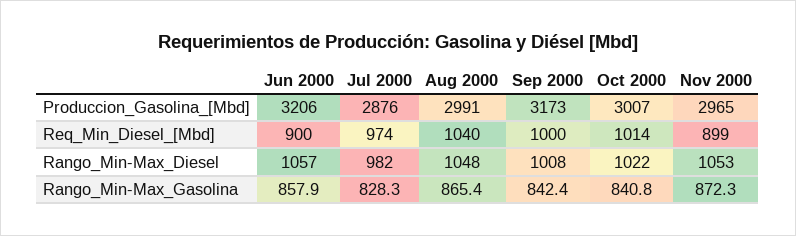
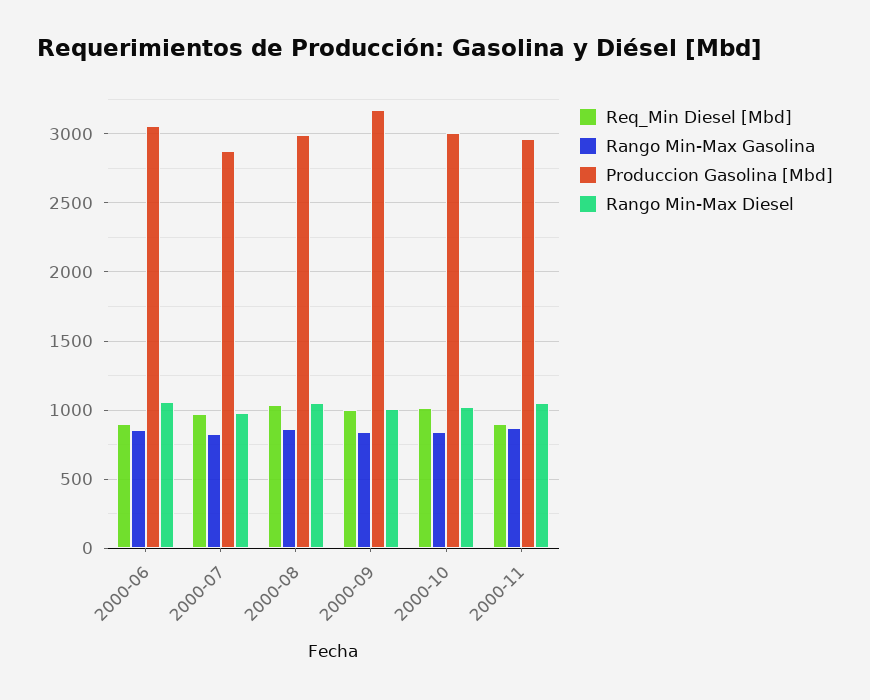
Produccion_Gasolina_[Mbd], Jun 2000: 3206 -> 3050

